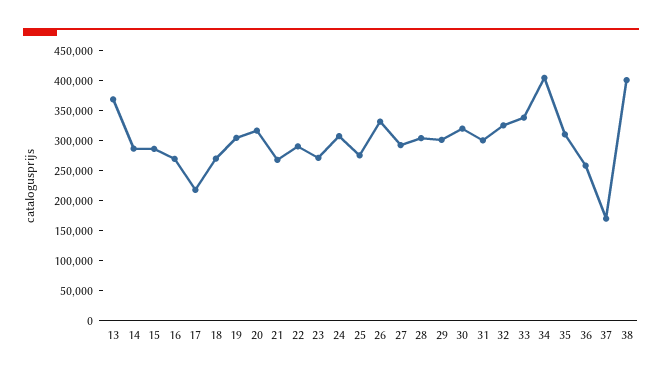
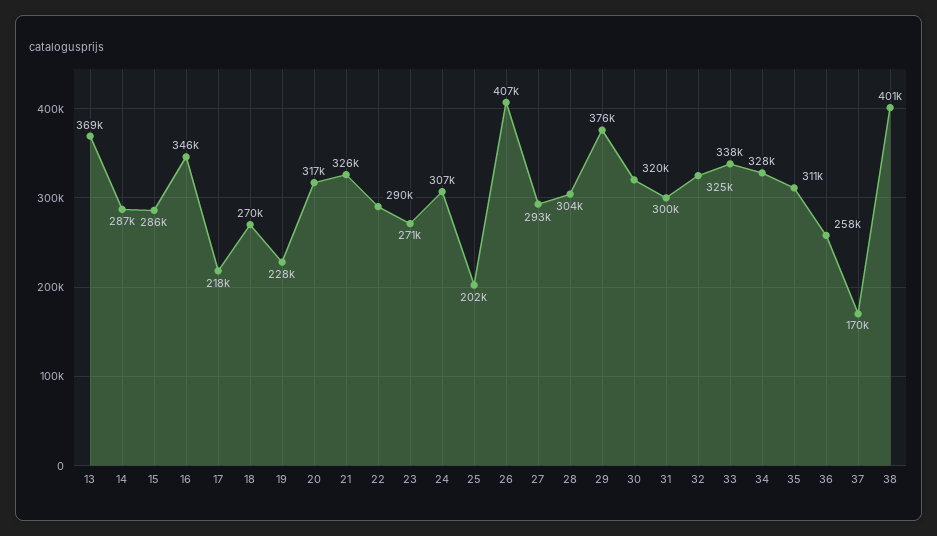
16: 275000 -> 346000
19: 300000 -> 228000
21: 275000 -> 326000
25: 275000 -> 202000
26: 325000 -> 407000
29: 300000 -> 376000
34: 400000 -> 328000

